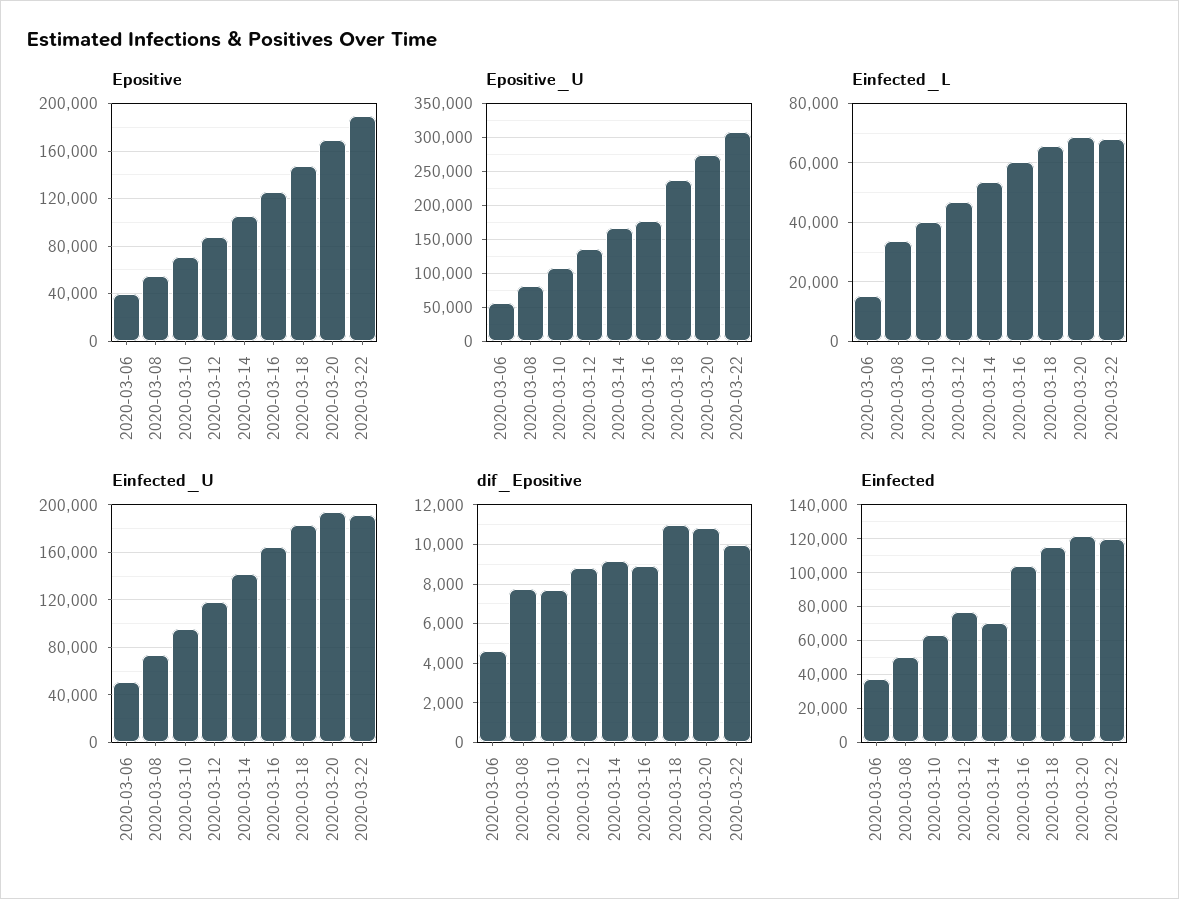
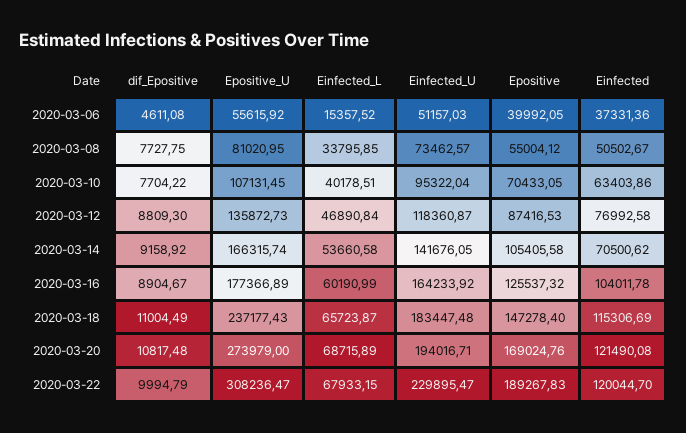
Einfected_U, 2020-03-22: 190000 -> 229895.47

